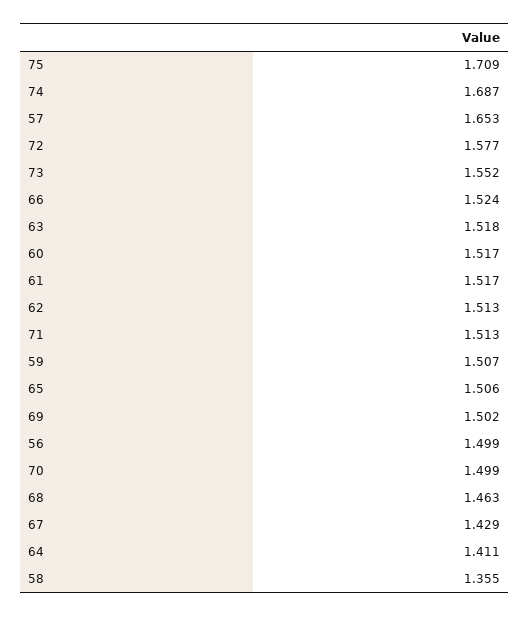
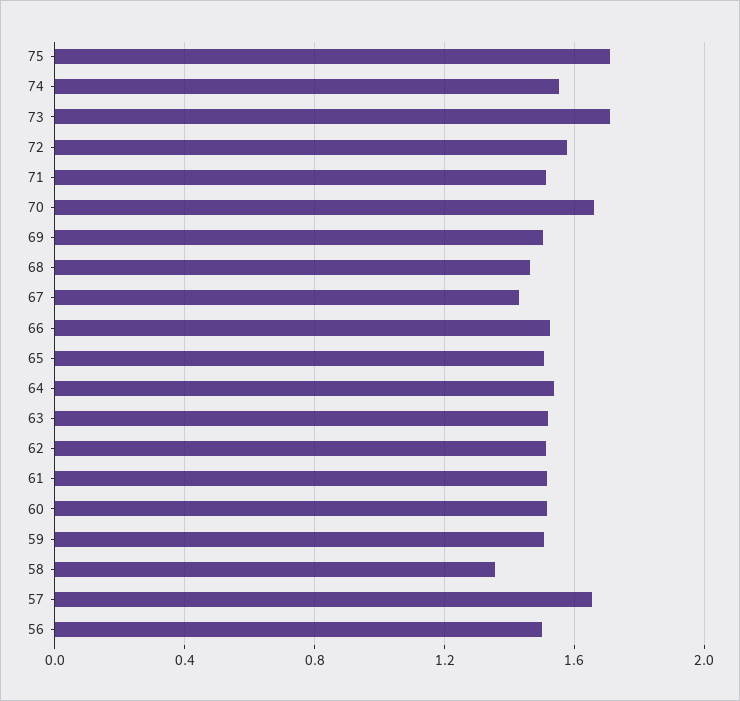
74: 1.687 -> 1.55
73: 1.552 -> 1.7
70: 1.499 -> 1.65
64: 1.411 -> 1.55

